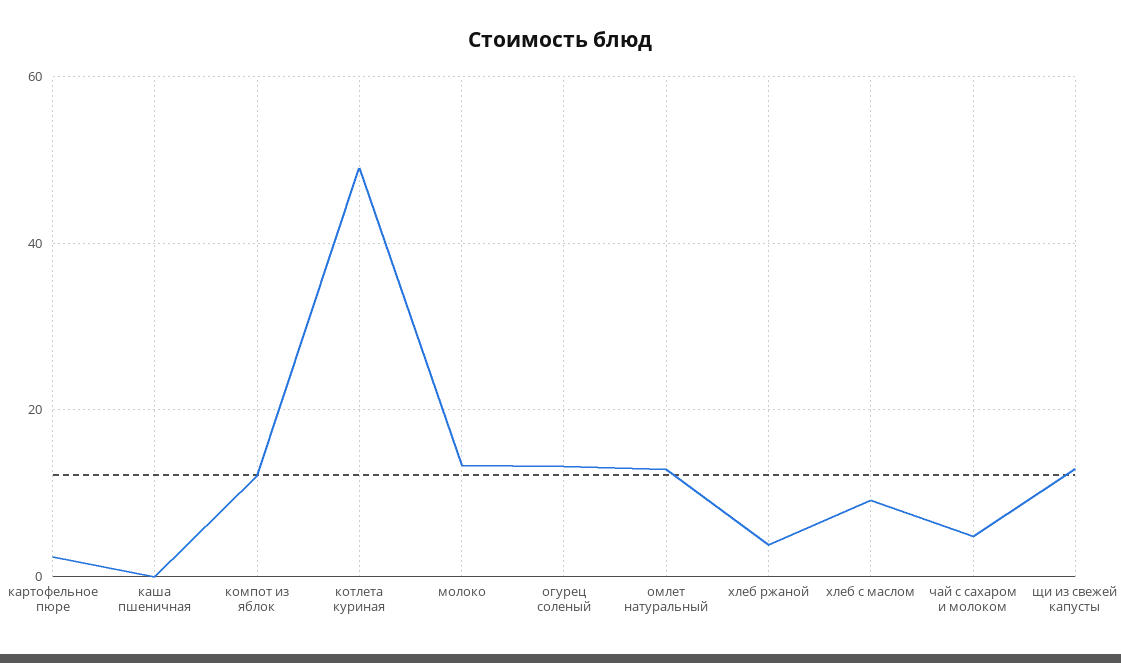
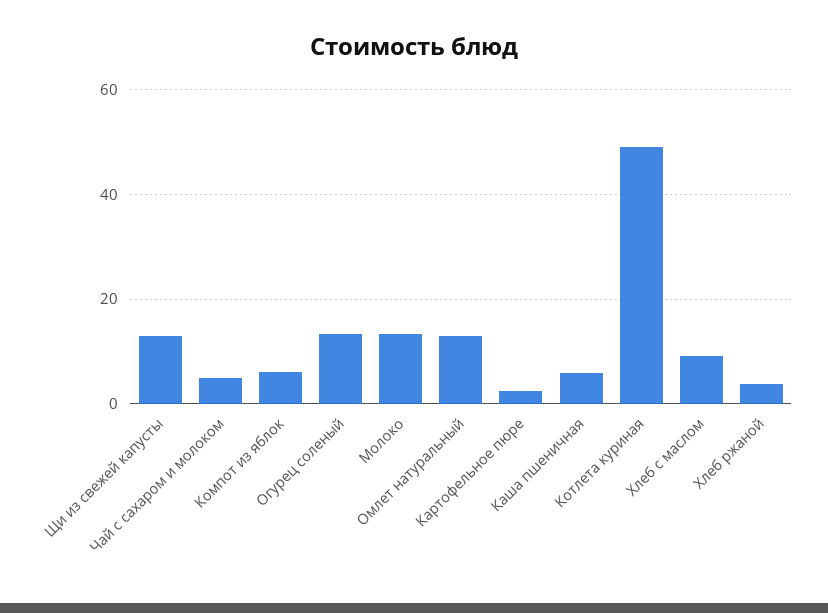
каша пшеничная: 0 -> 6
компот из яблок: 12 -> 6

